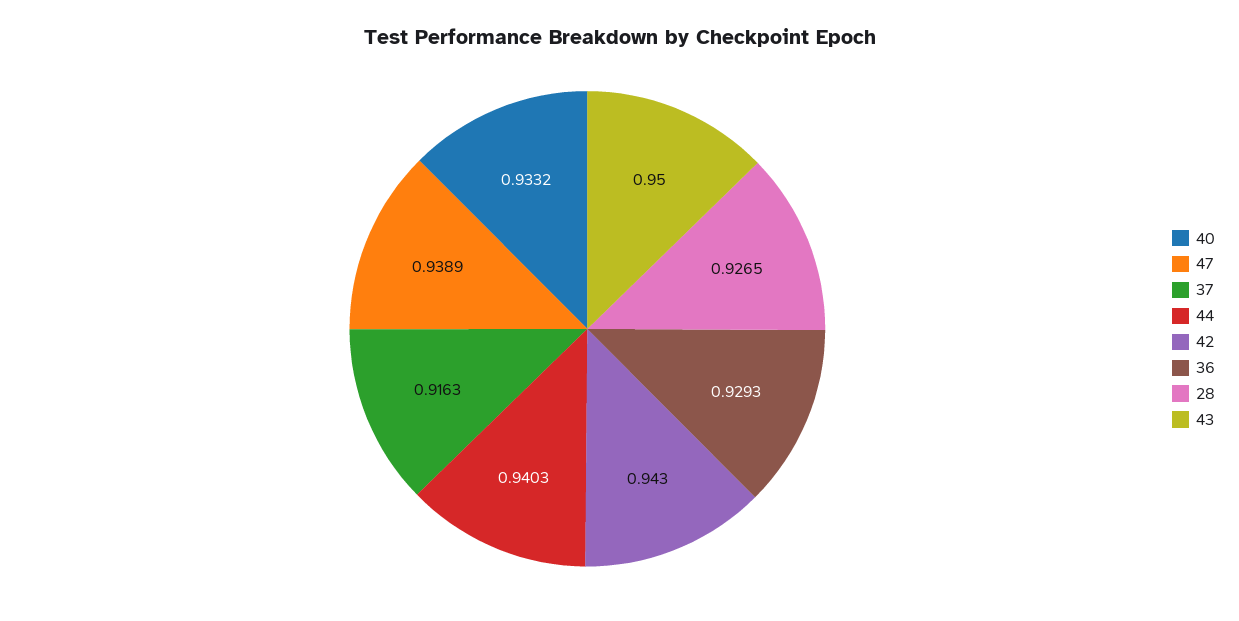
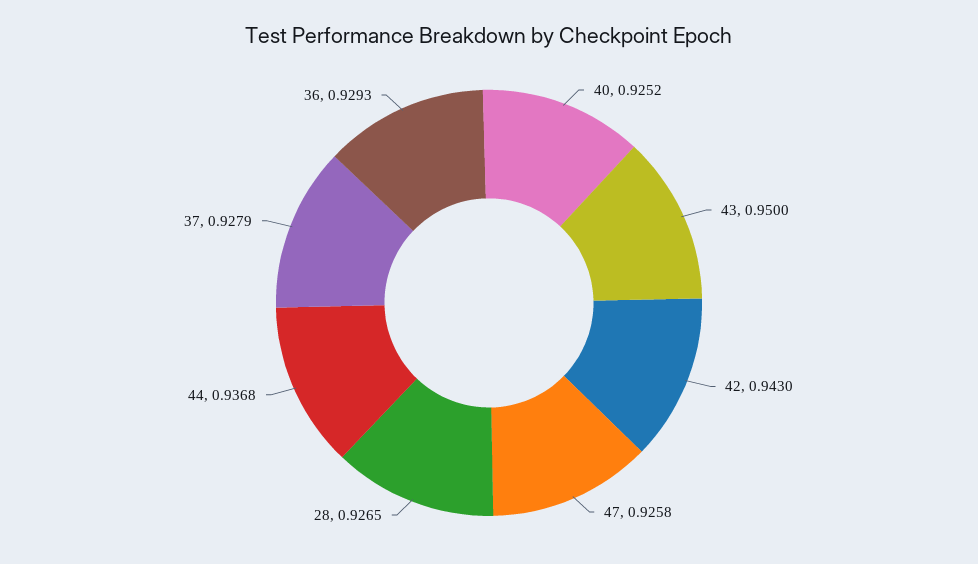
40: 0.9332 -> 0.9252
47: 0.9389 -> 0.9258
37: 0.9163 -> 0.9279
44: 0.9403 -> 0.9368

